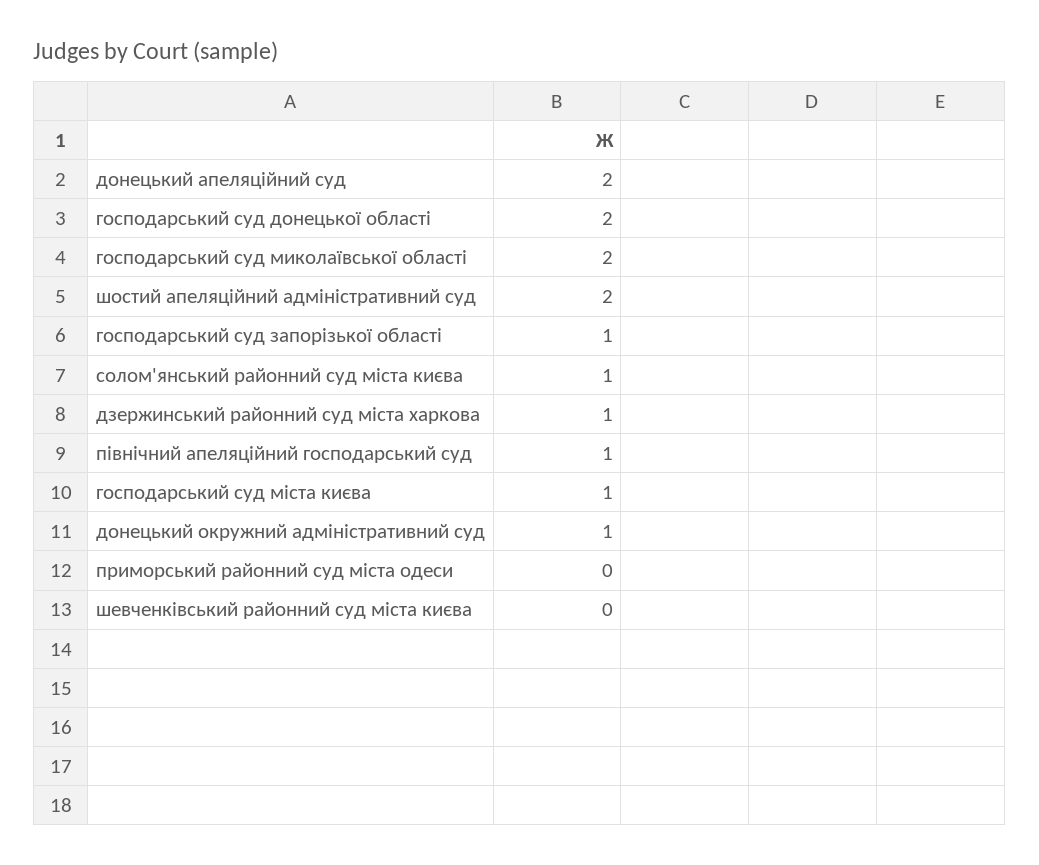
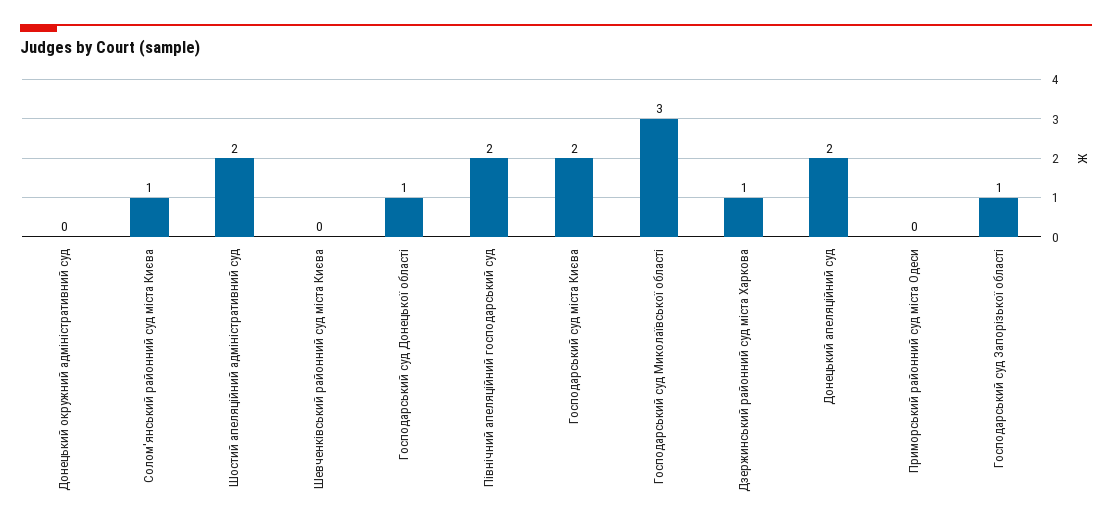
господарський суд донецької області: 2 -> 1
господарський суд миколаївської області: 2 -> 3
північний апеляційний господарський суд: 1 -> 2
господарський суд міста києва: 1 -> 2
донецький окружний адміністративний суд: 1 -> 0

